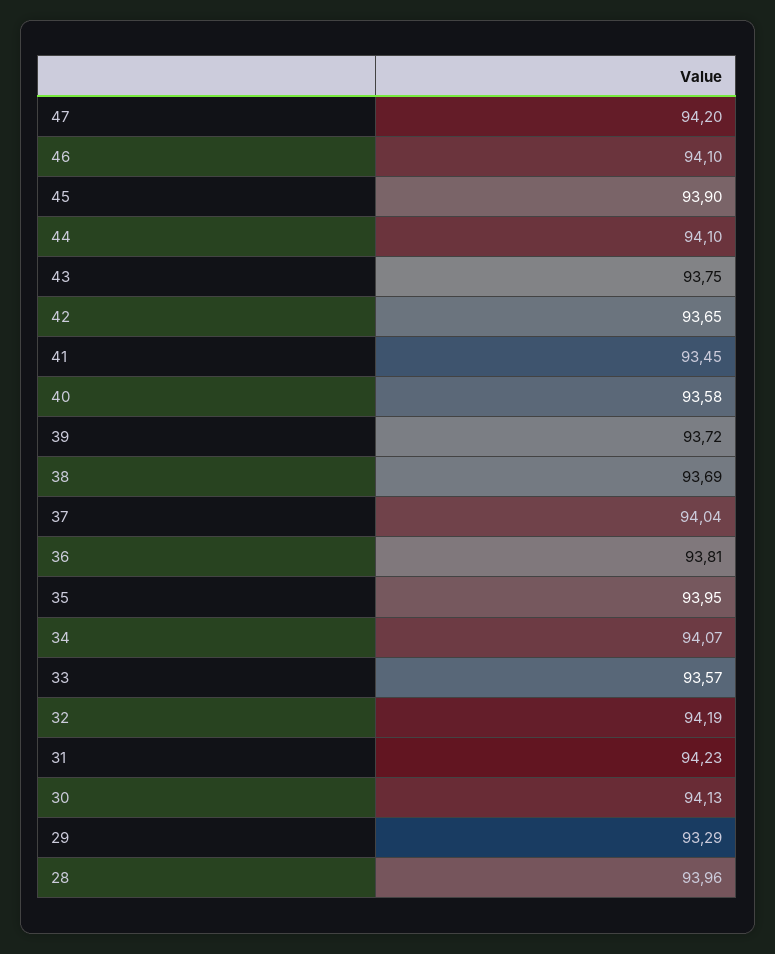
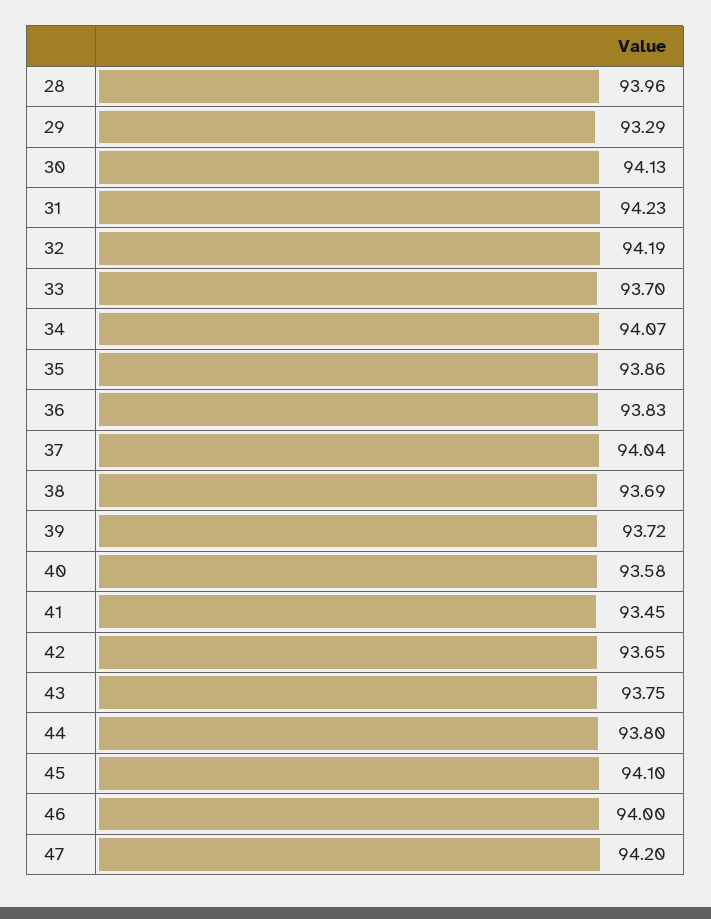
46: 94.1 -> 94
45: 93.9 -> 94.1
44: 94.1 -> 93.8
36: 93.81 -> 93.83
35: 93.95 -> 93.86
33: 93.57 -> 93.7

